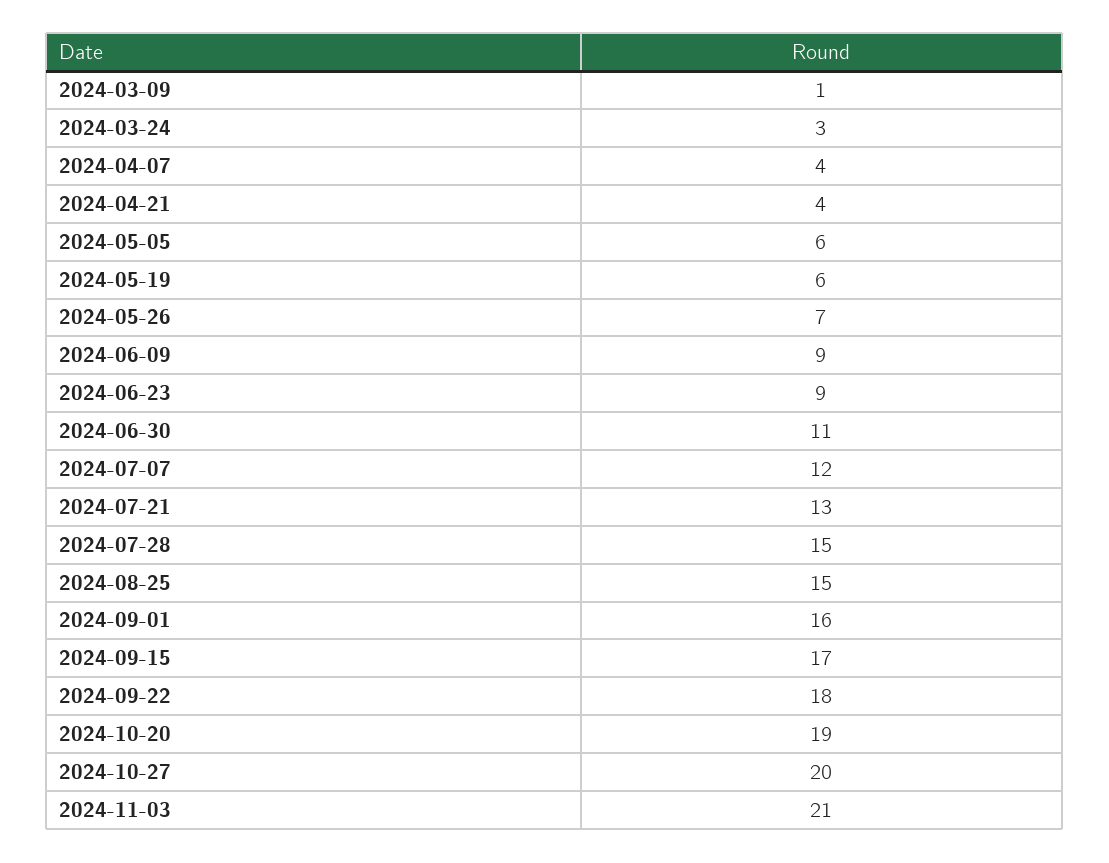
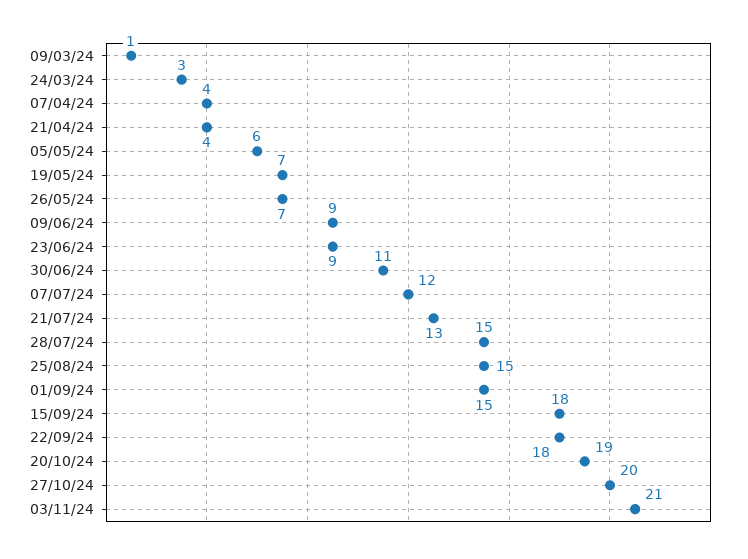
2024-05-19: 6 -> 7
2024-09-01: 16 -> 15
2024-09-15: 17 -> 18

